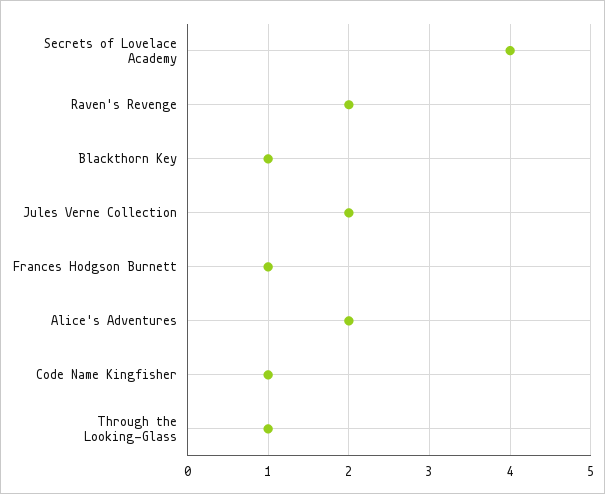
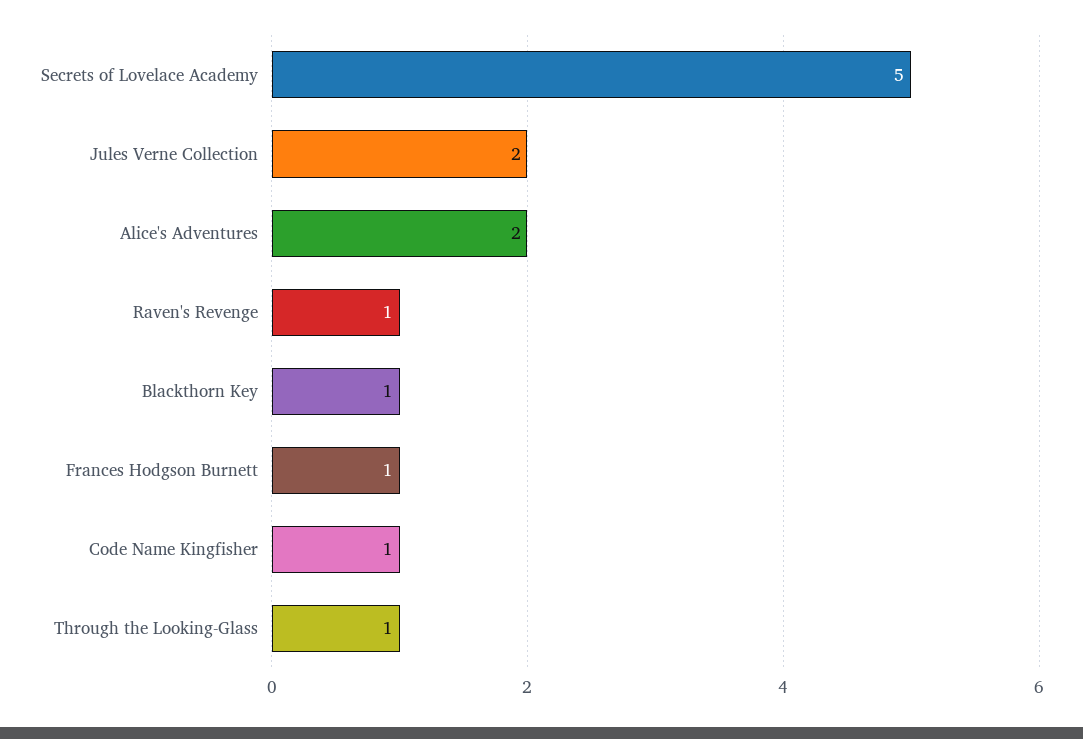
Secrets of Lovelace Academy: 4 -> 5
Raven's Revenge: 2 -> 1

